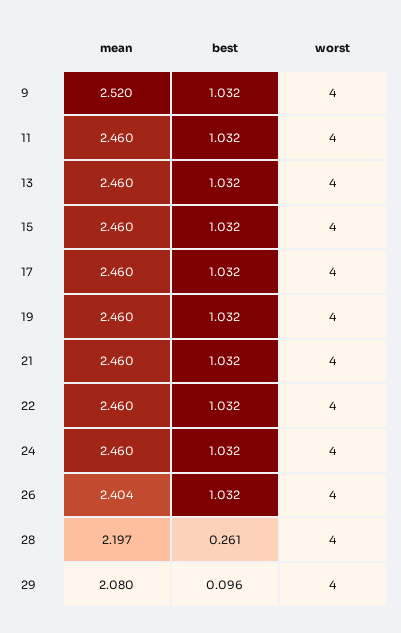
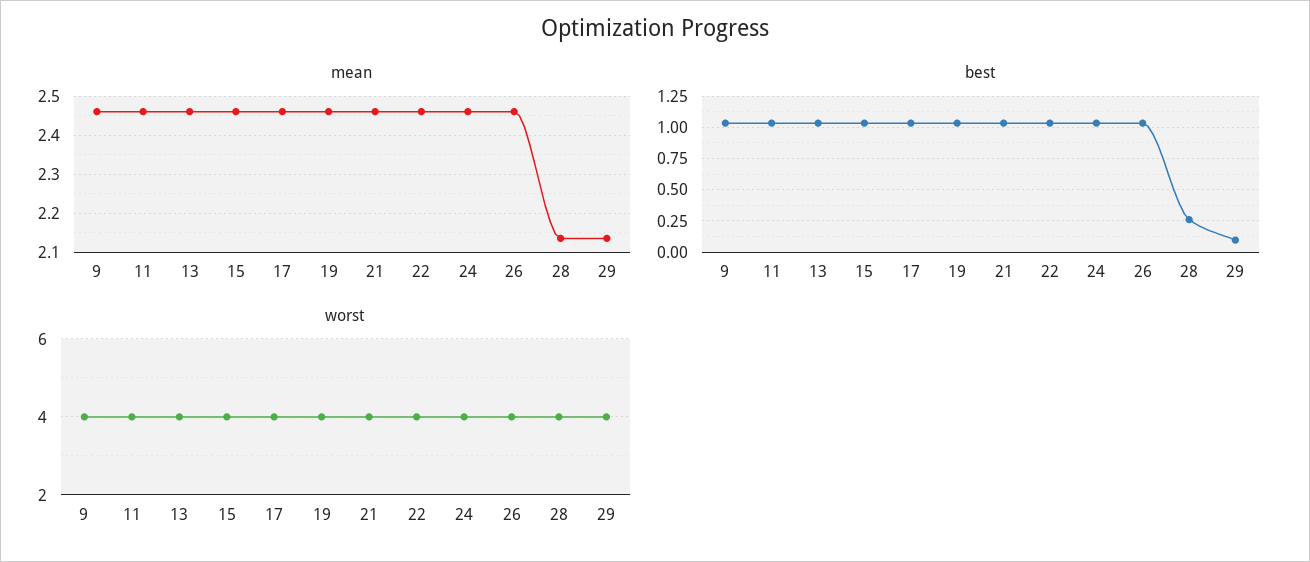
mean, 9: 2.52 -> 2.46
mean, 26: 2.404 -> 2.46
mean, 28: 2.197 -> 2.14
mean, 29: 2.08 -> 2.14

